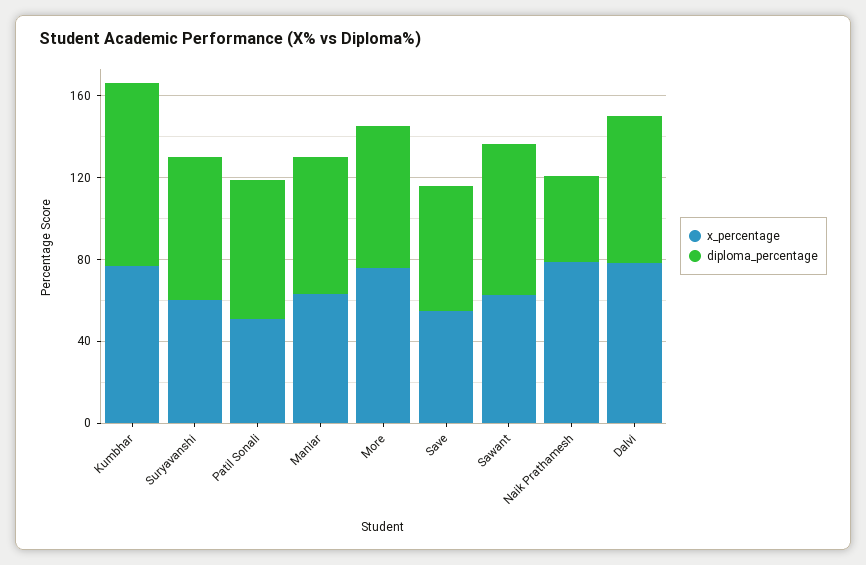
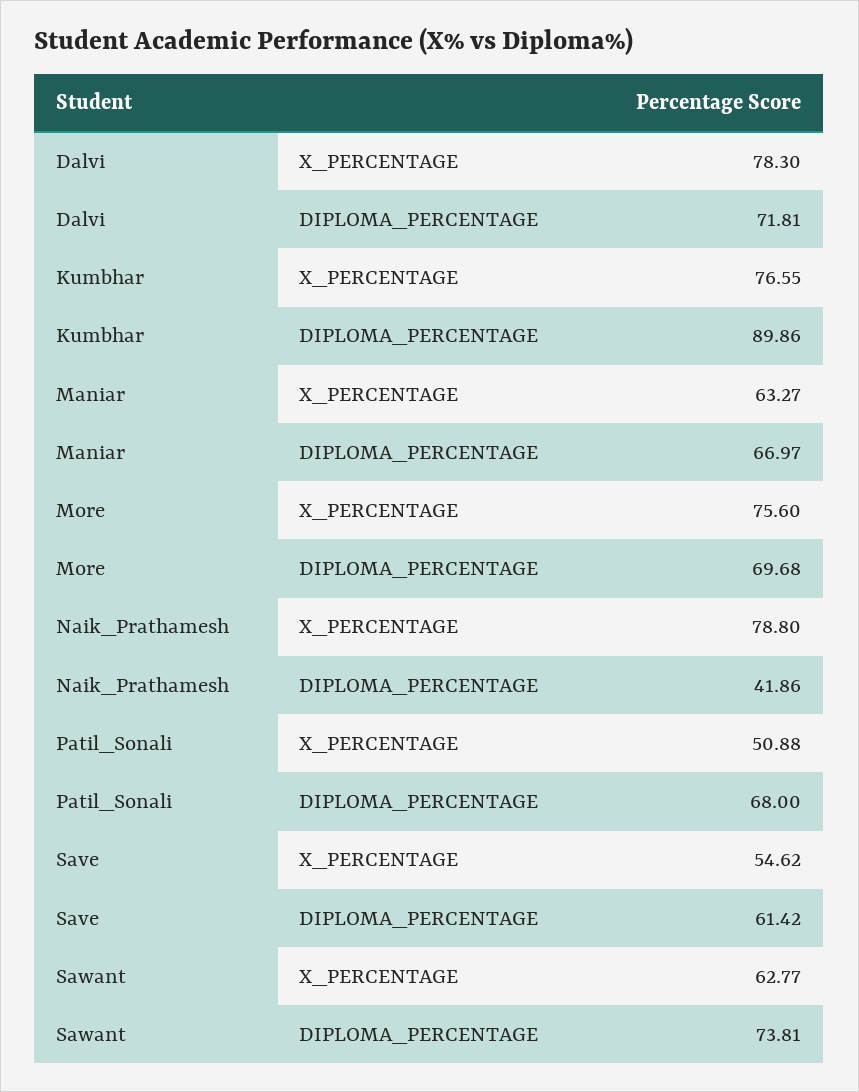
x_percentage, Suryavanshi: 60 -> none
diploma_percentage, Suryavanshi: 70 -> none

